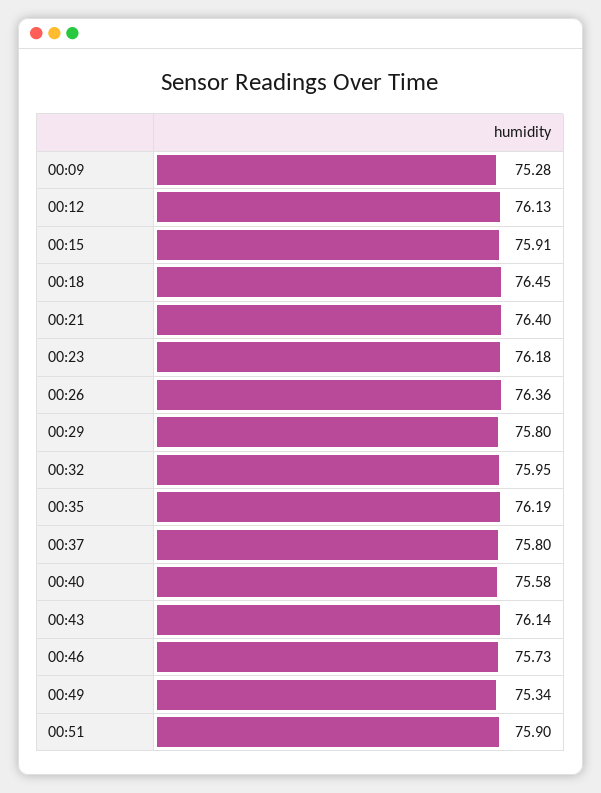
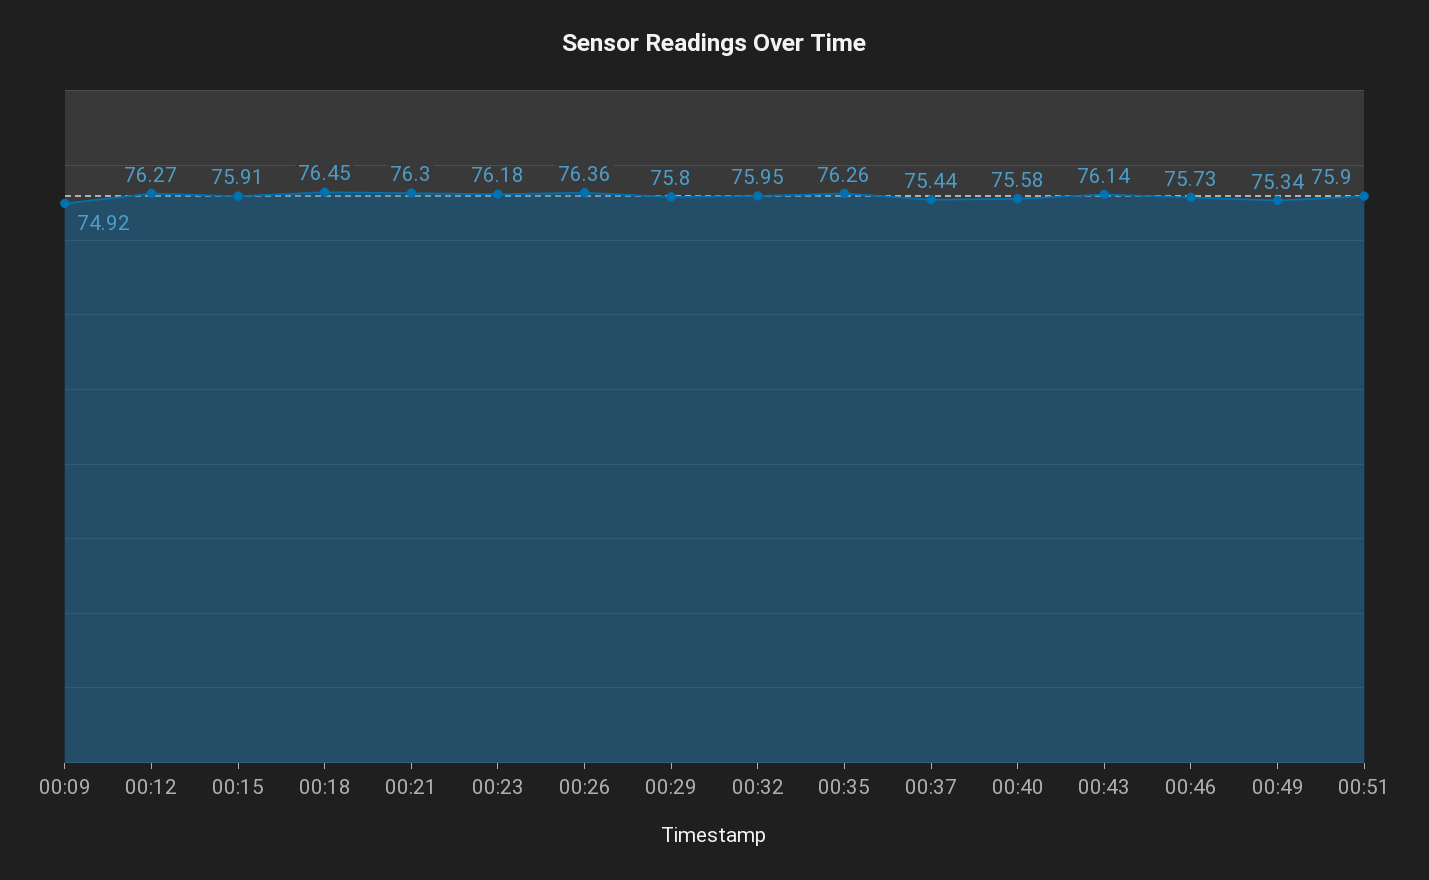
00:09: 75.28 -> 74.92
00:12: 76.13 -> 76.27
00:21: 76.4 -> 76.3
00:35: 76.19 -> 76.26
00:37: 75.8 -> 75.44

